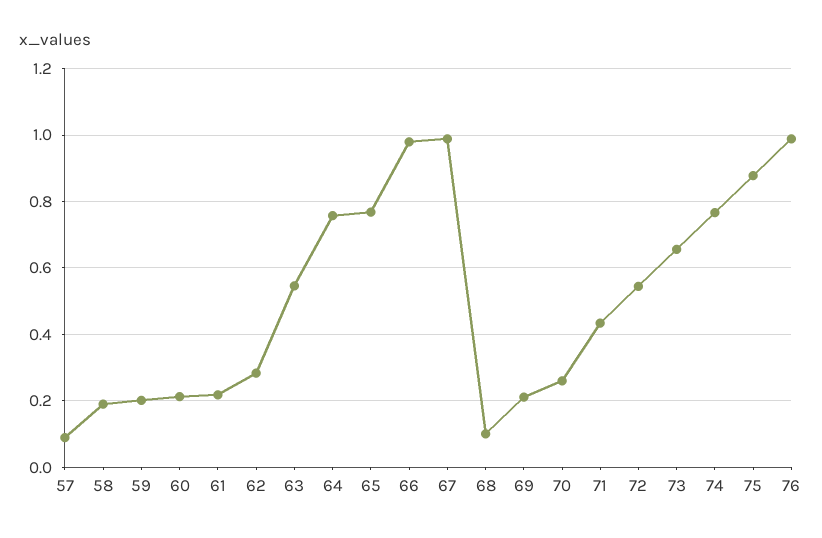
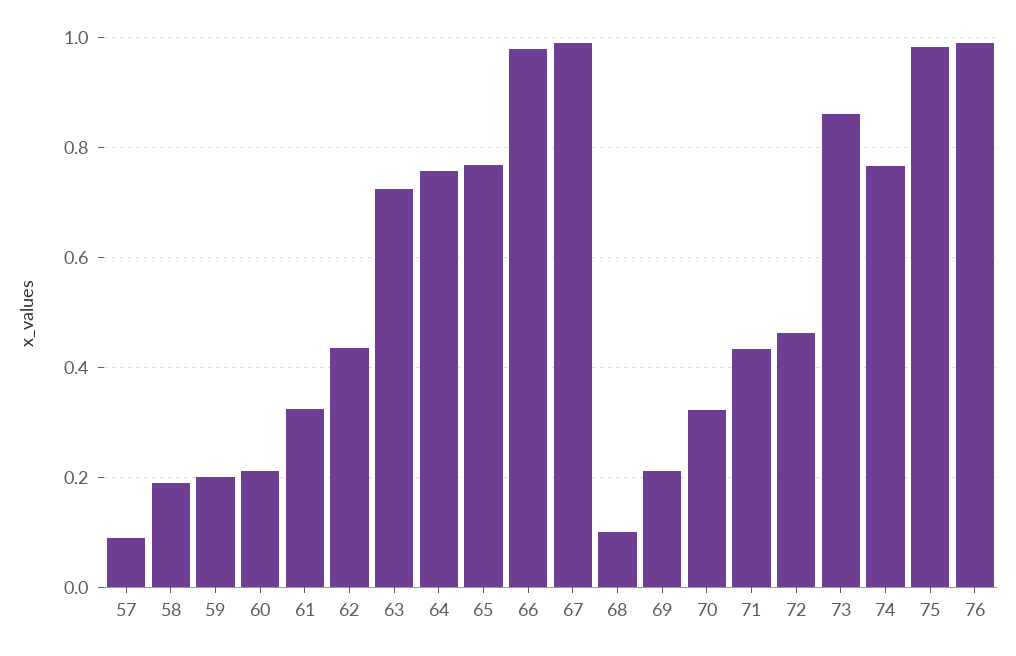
61: 0.22 -> 0.32
62: 0.28 -> 0.44
63: 0.54 -> 0.72
70: 0.26 -> 0.32
72: 0.54 -> 0.46
73: 0.66 -> 0.86
75: 0.88 -> 0.98

